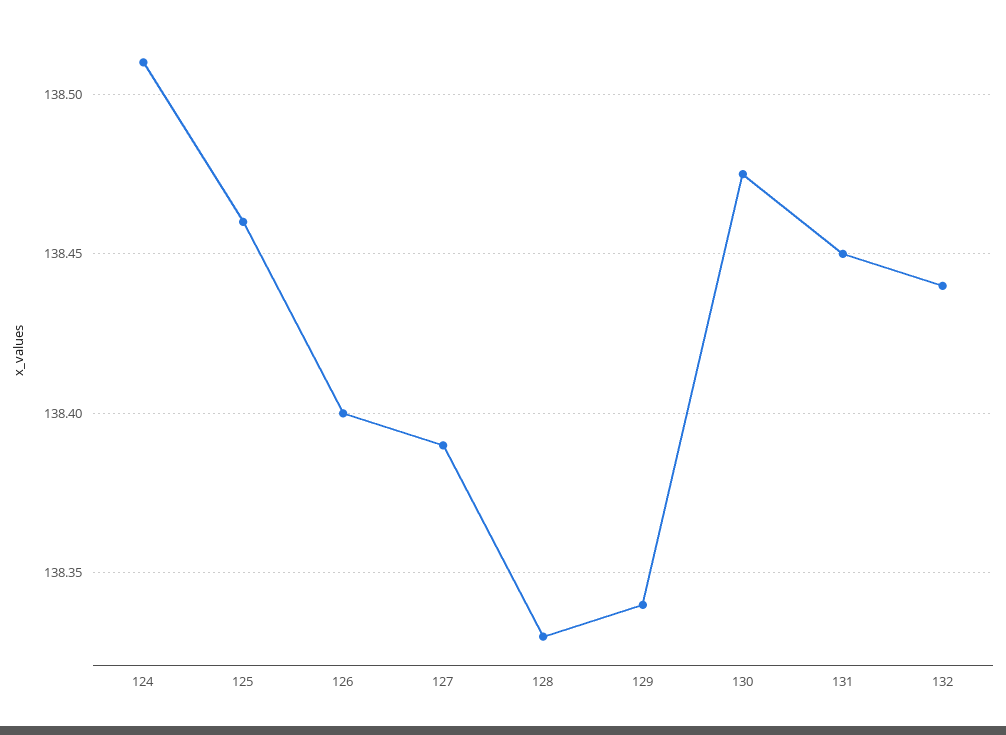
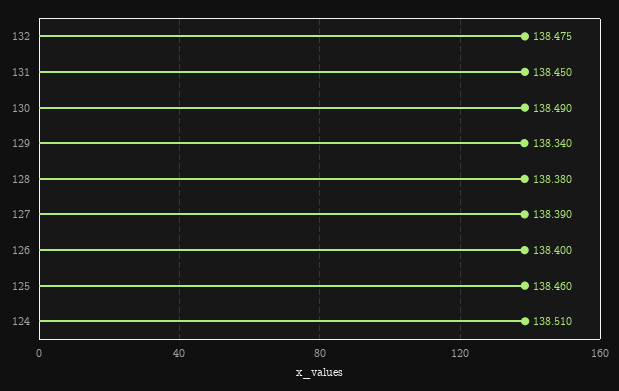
128: 138.33 -> 138.38
130: 138.475 -> 138.49
132: 138.44 -> 138.475

